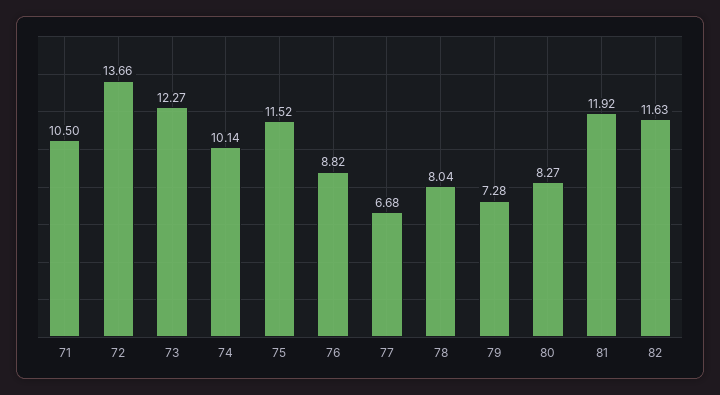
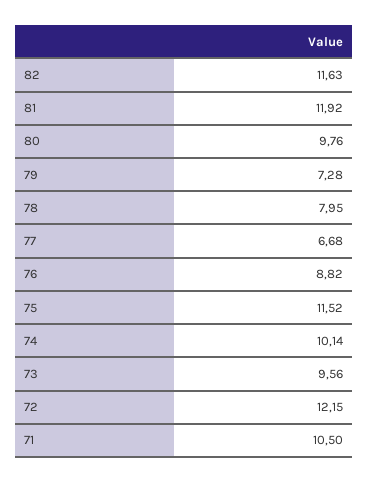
72: 13.66 -> 12.15
73: 12.27 -> 9.56
78: 8.04 -> 7.95
80: 8.27 -> 9.76

